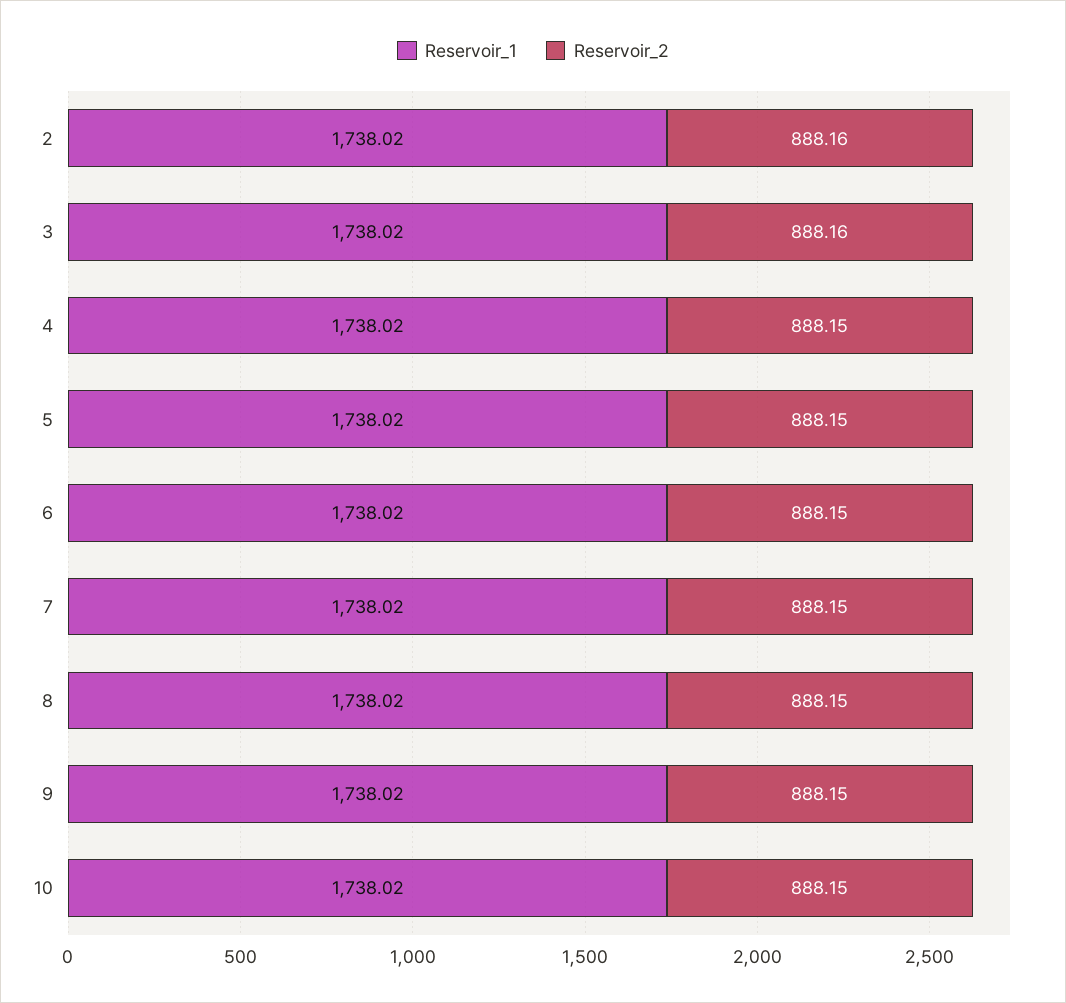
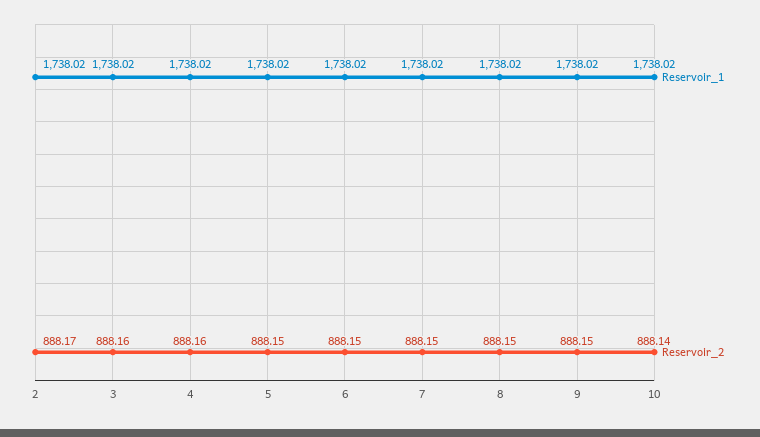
Reservoir_2, 2: 888.16 -> 888.17
Reservoir_2, 4: 888.15 -> 888.16
Reservoir_2, 10: 888.15 -> 888.14

